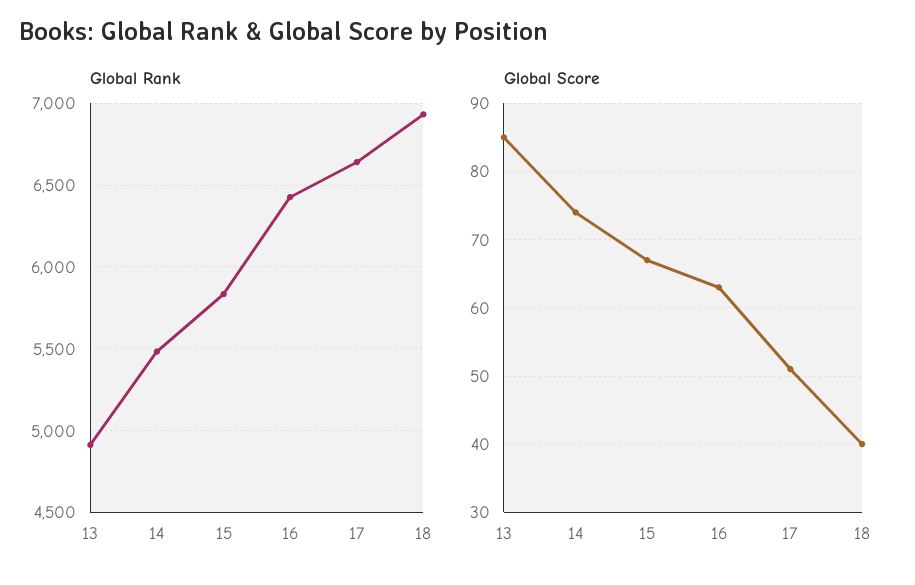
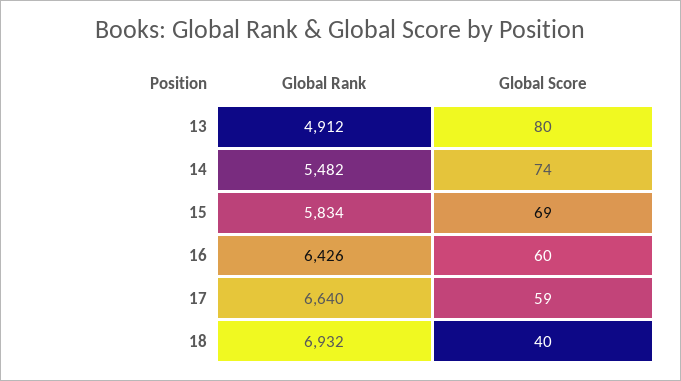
Global Score, 13: 85 -> 80
Global Score, 15: 67 -> 69
Global Score, 16: 63 -> 60
Global Score, 17: 51 -> 59

